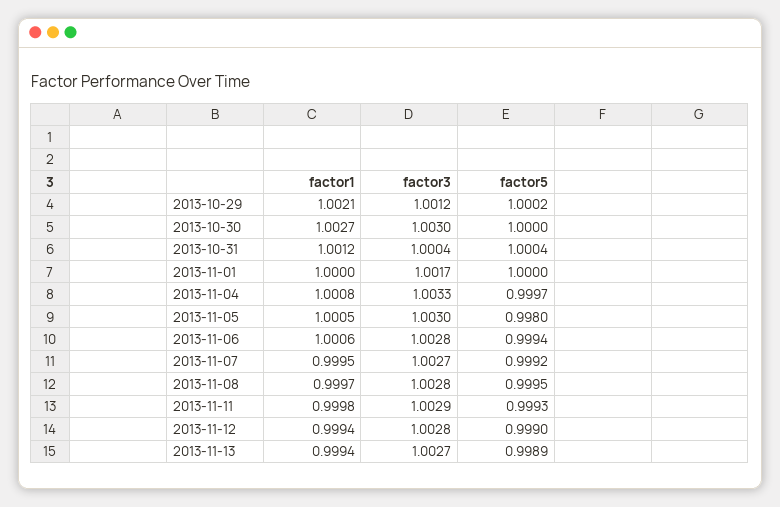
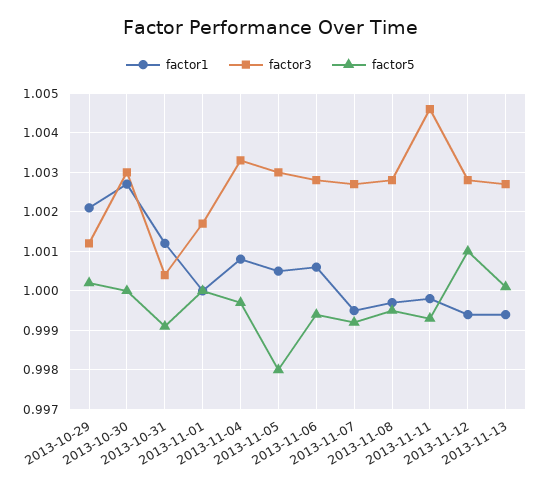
factor5, 2013-10-31: 1.0004 -> 0.999
factor3, 2013-11-11: 1.0029 -> 1.0045
factor5, 2013-11-12: 0.999 -> 1.001
factor5, 2013-11-13: 0.9989 -> 1

